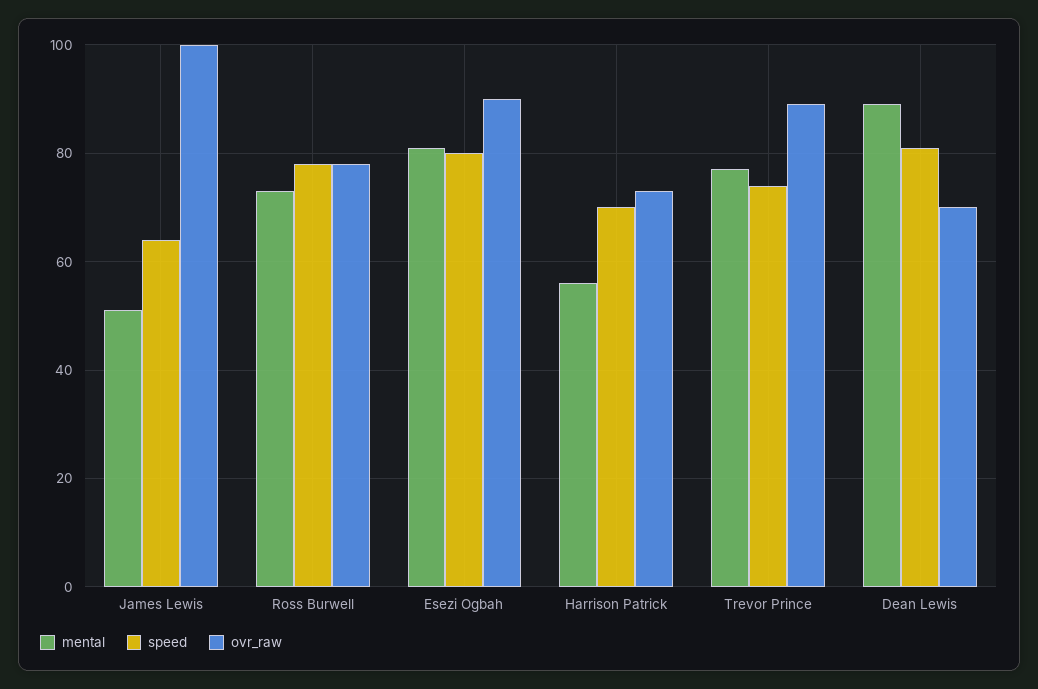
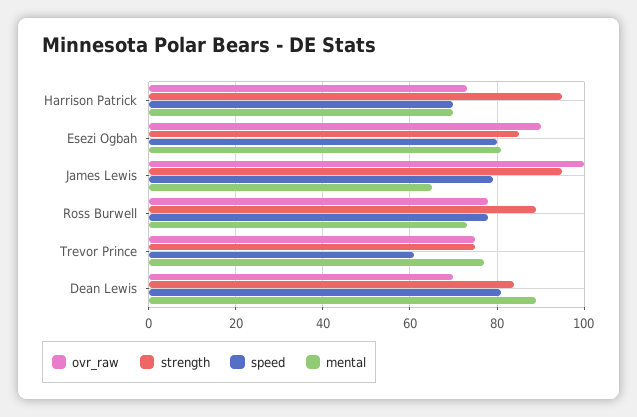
mental, James Lewis: 50 -> 65
speed, James Lewis: 65 -> 80
mental, Harrison Patrick: 55 -> 70
speed, Trevor Prince: 75 -> 60
ovr_raw, Trevor Prince: 90 -> 75
strength, Harrison Patrick: none -> 95
strength, Esezi Ogbah: none -> 85
strength, James Lewis: none -> 95
strength, Ross Burwell: none -> 90
strength, Trevor Prince: none -> 75
strength, Dean Lewis: none -> 85

